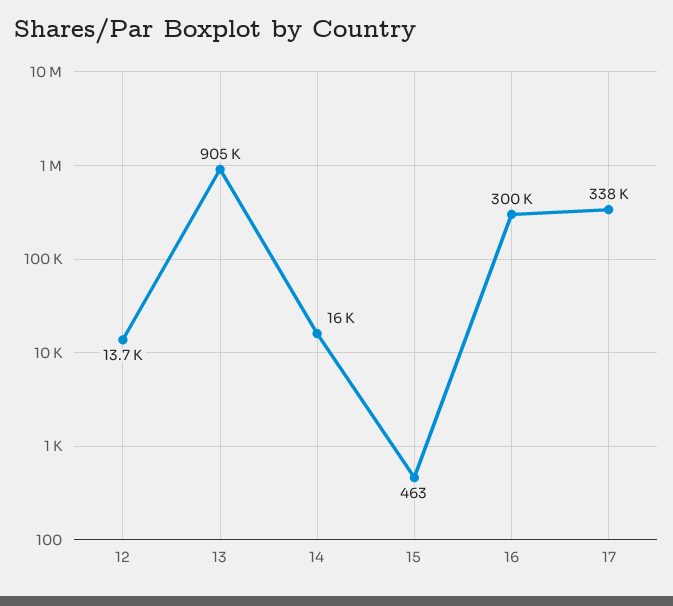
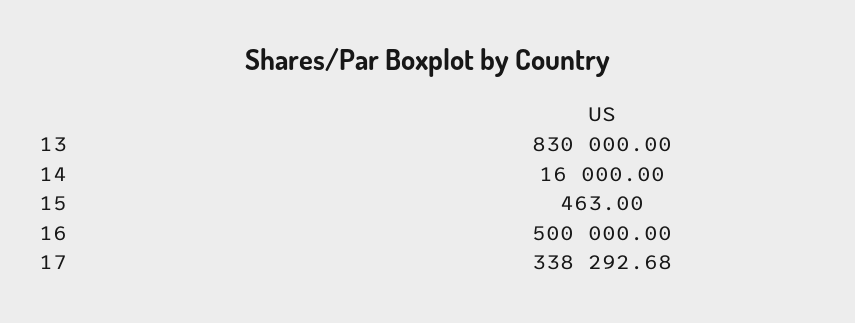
12: 13700 -> none
13: 905000 -> 830000
16: 300000 -> 500000

